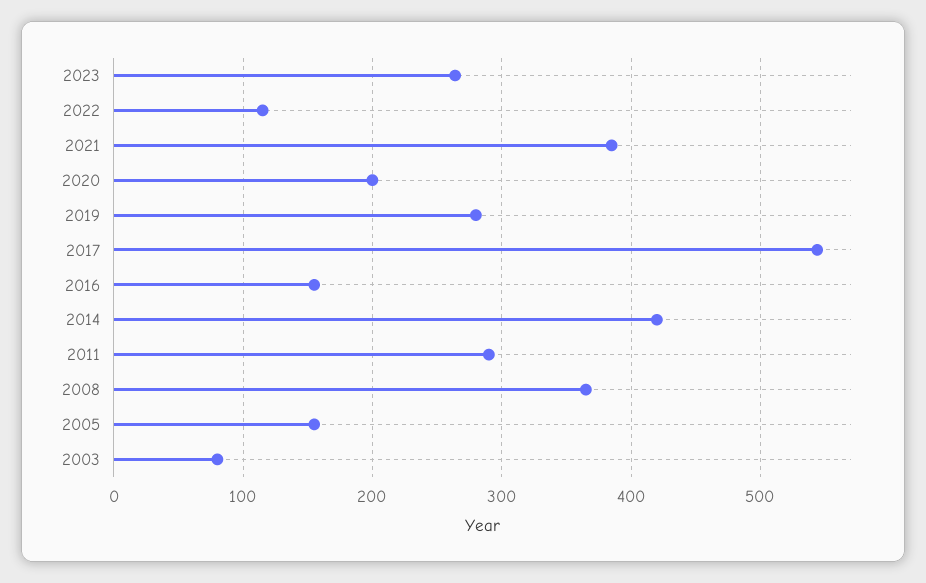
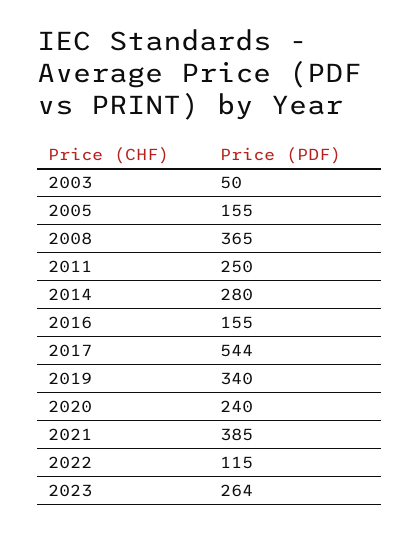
2020: 200 -> 240
2019: 280 -> 340
2014: 420 -> 280
2011: 290 -> 250
2003: 80 -> 50

